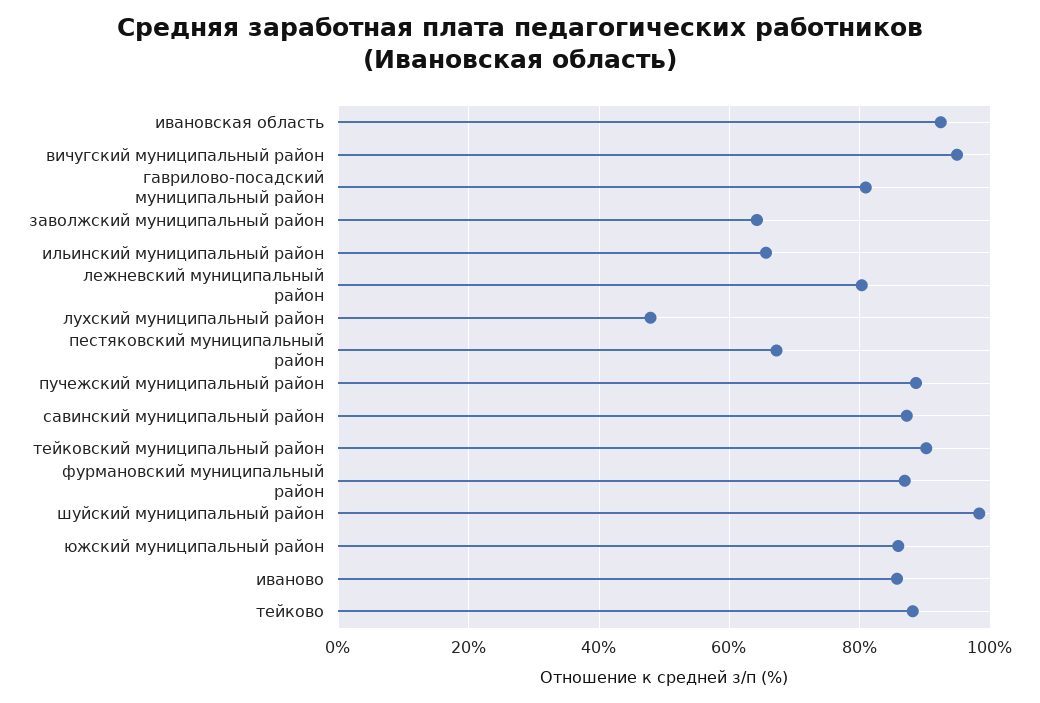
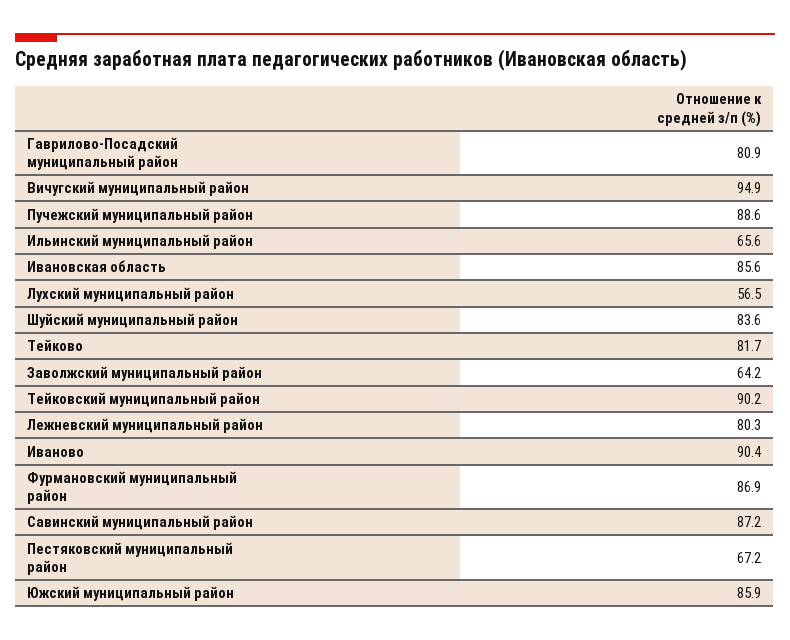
ивановская область: 92 -> 85.6
лухский муниципальный район: 48 -> 56.5
шуйский муниципальный район: 98 -> 83.6
иваново: 86 -> 90.4
тейково: 88 -> 81.7

